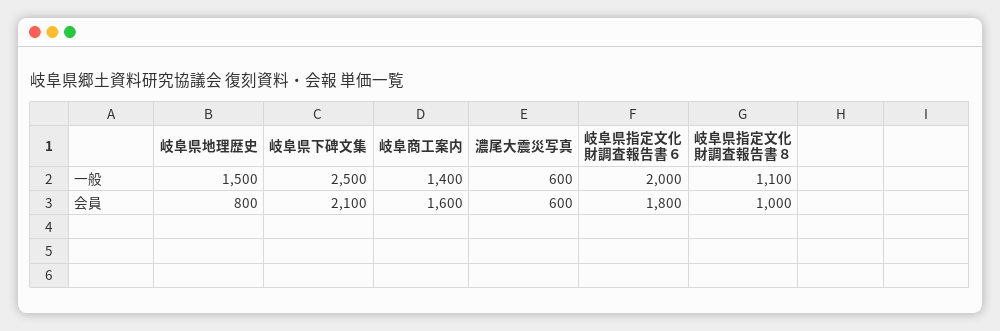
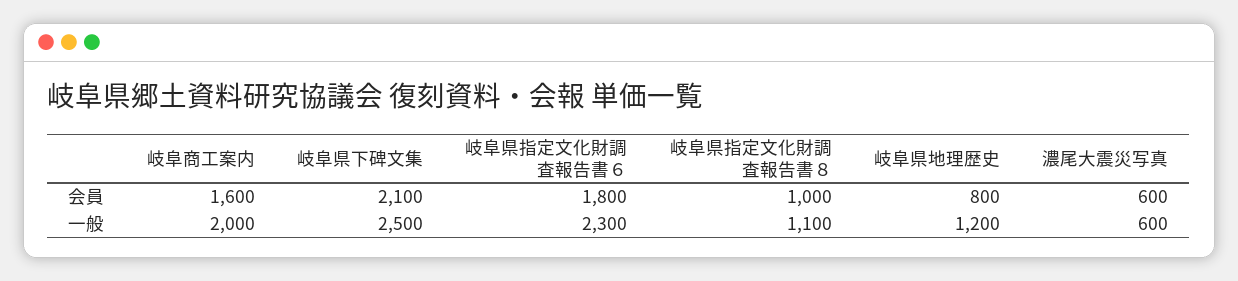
岐阜県地理歴史, 一般: 1500 -> 1200
岐阜商工案内, 一般: 1400 -> 2000
岐阜県指定文化財調査報告書６, 一般: 2000 -> 2300

